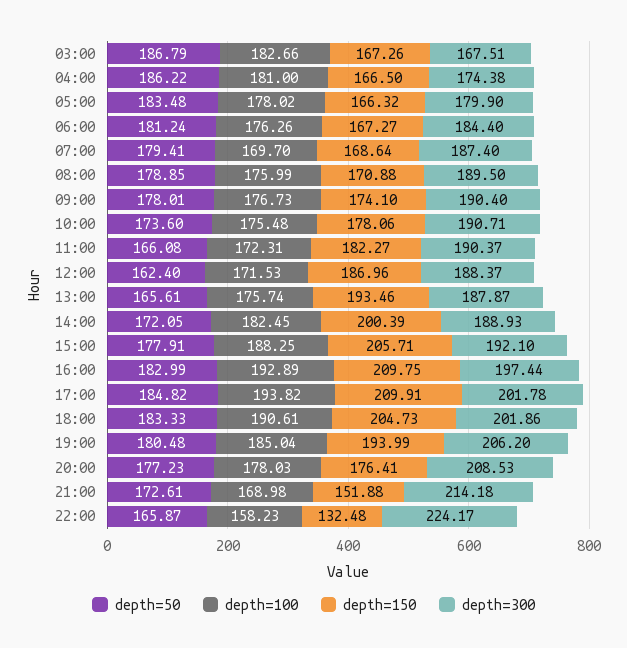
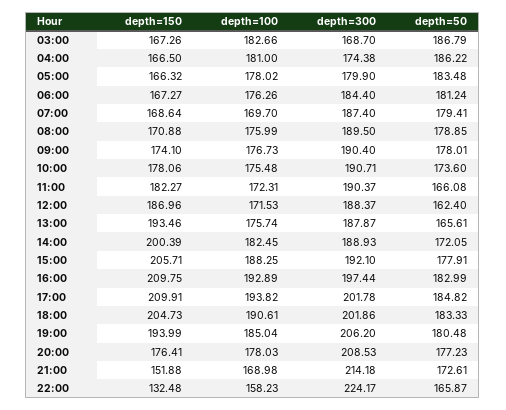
depth=300, 03:00: 167.51 -> 168.7

